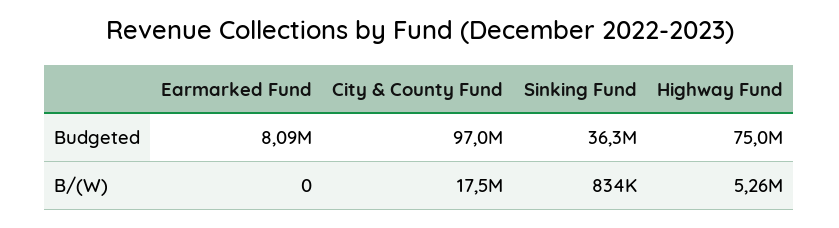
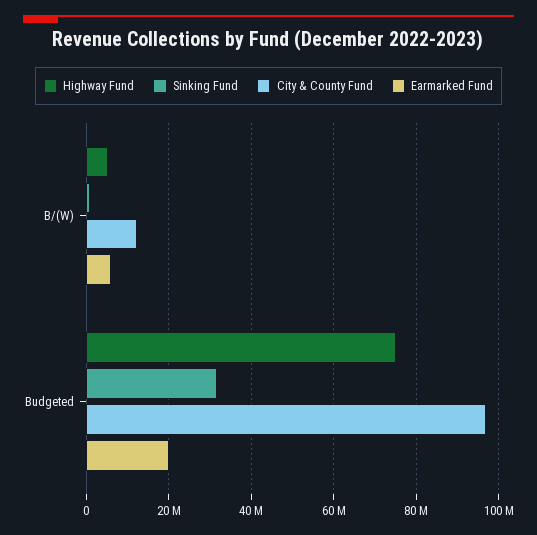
Earmarked Fund, Budgeted: 8090000 -> 20000000
Sinking Fund, Budgeted: 36300000 -> 32000000
Earmarked Fund, B/(W): 0 -> 6000000
City & County Fund, B/(W): 17500000 -> 12000000

